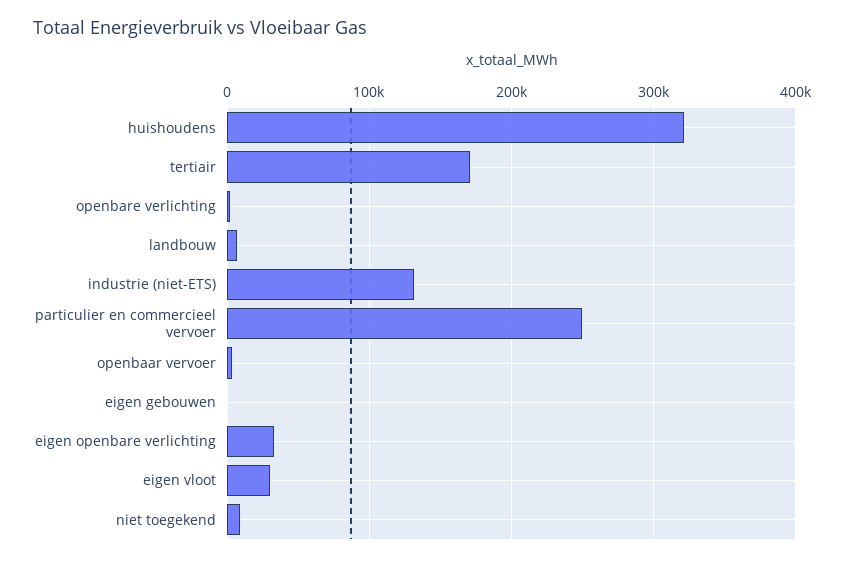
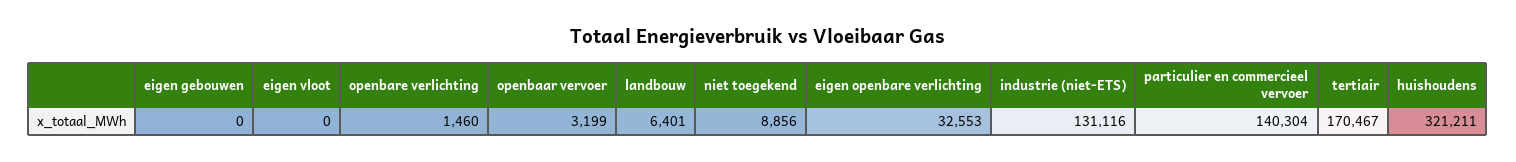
particulier en commercieel vervoer: 250000 -> 140304
eigen vloot: 30000 -> 0

